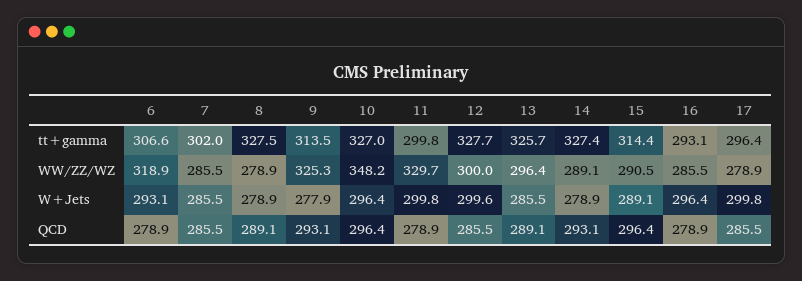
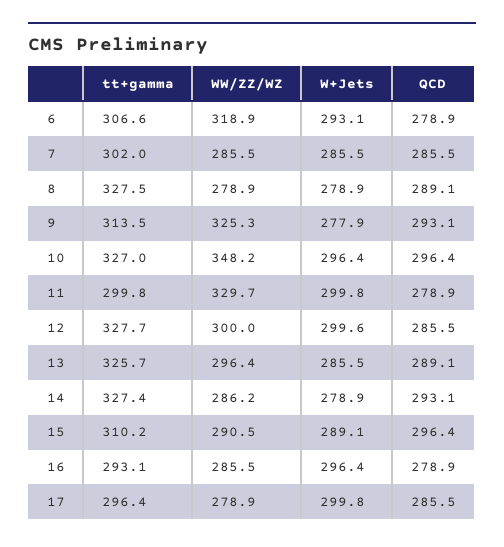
15, tt+gamma: 314.4 -> 310.2
14, WW/ZZ/WZ: 289.1 -> 286.2

